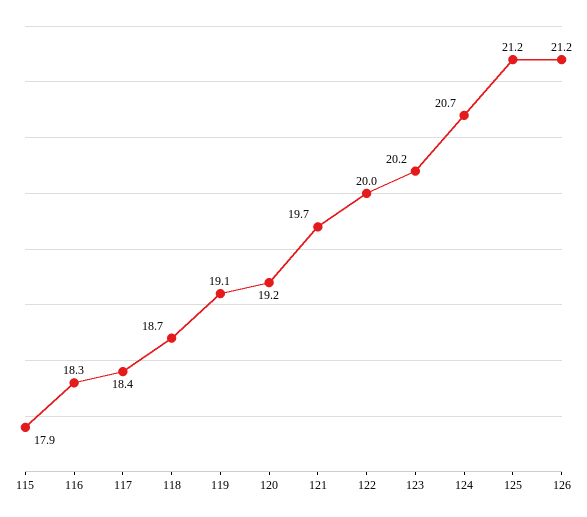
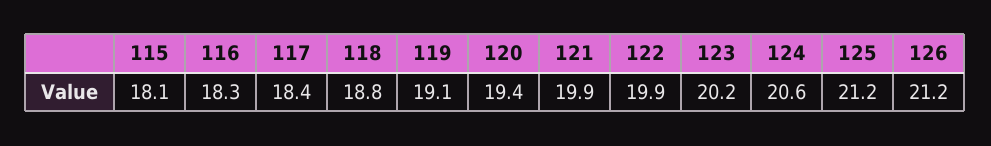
115: 17.9 -> 18.1
118: 18.7 -> 18.8
120: 19.2 -> 19.4
121: 19.7 -> 19.9
122: 20 -> 19.9
124: 20.7 -> 20.6

